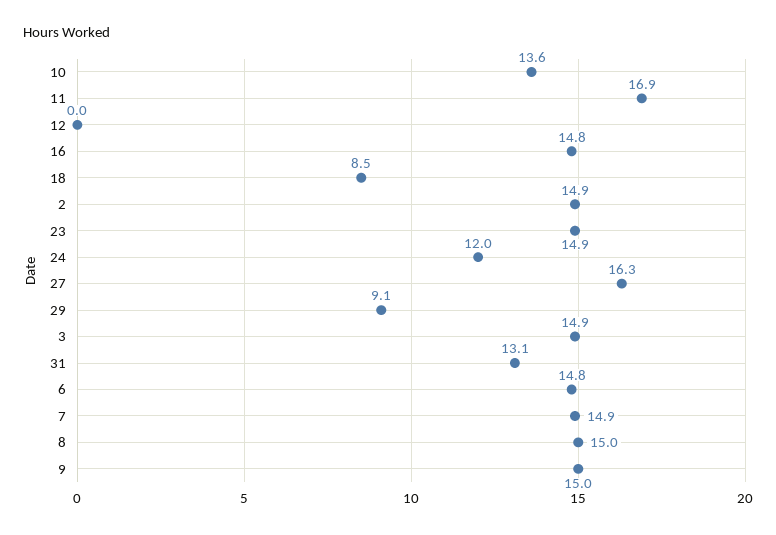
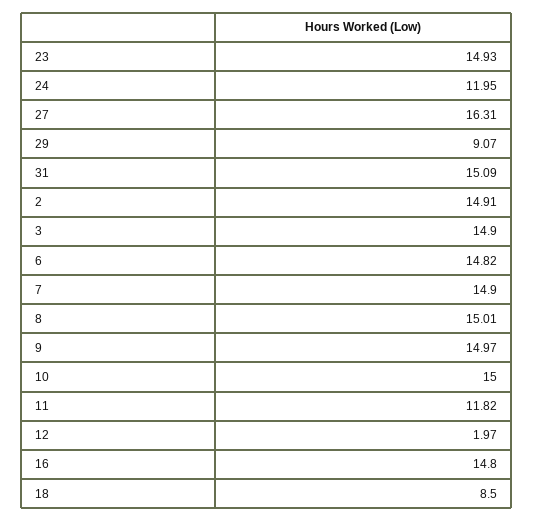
10: 13.6 -> 15
11: 16.9 -> 11.82
12: 0 -> 1.97
31: 13.1 -> 15.09

